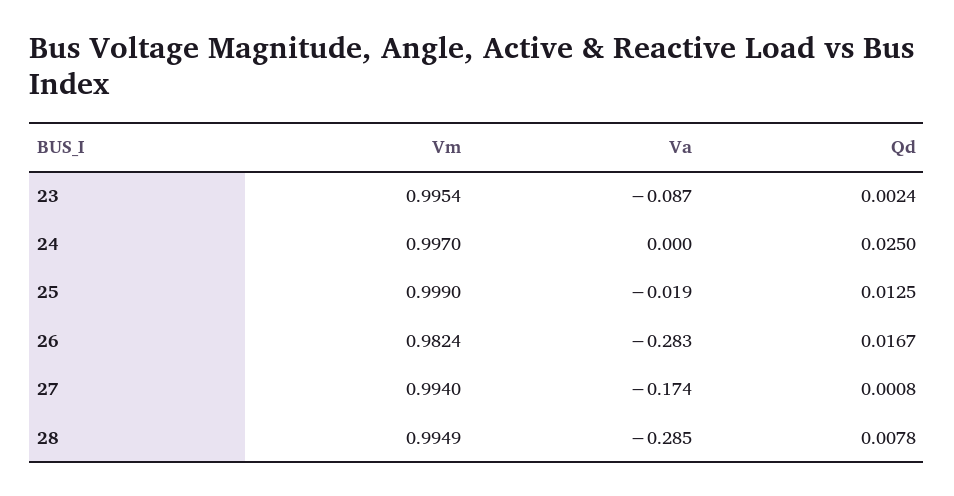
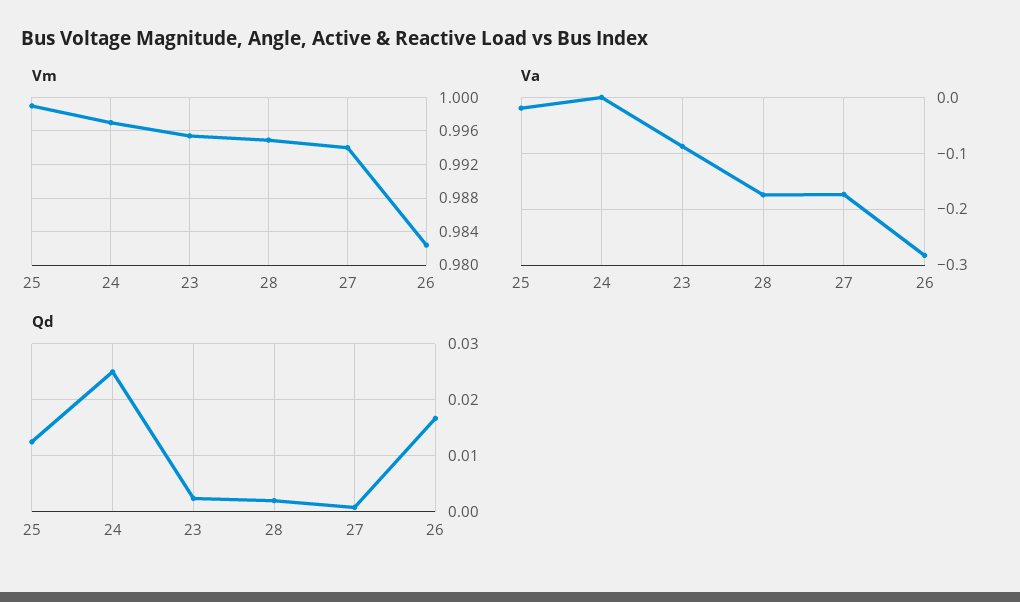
Va, 28: -0.285 -> -0.18
Qd, 28: 0.0078 -> 0.002

